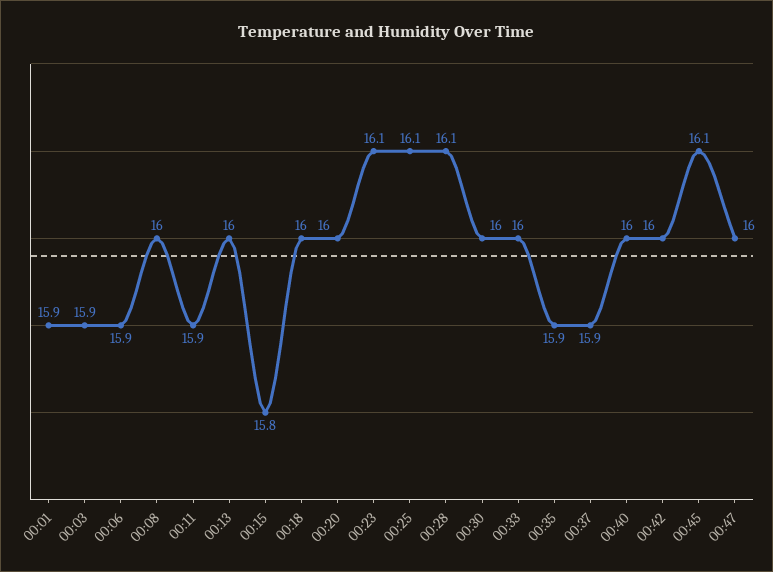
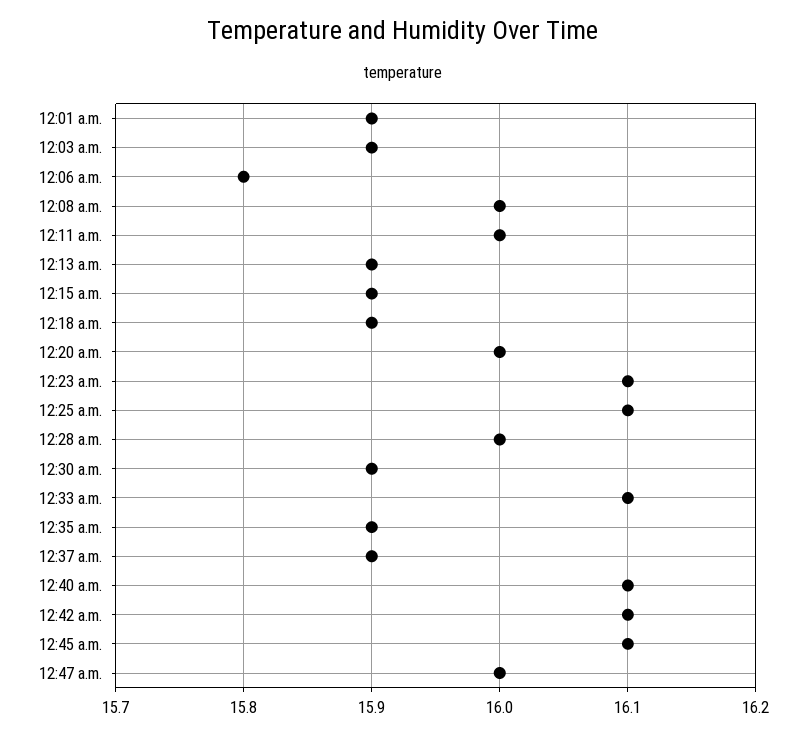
00:06: 15.9 -> 15.8
00:11: 15.9 -> 16
00:13: 16 -> 15.9
00:15: 15.8 -> 15.9
00:18: 16 -> 15.9
00:28: 16.1 -> 16
00:30: 16 -> 15.9
00:33: 16 -> 16.1
00:40: 16 -> 16.1
00:42: 16 -> 16.1

